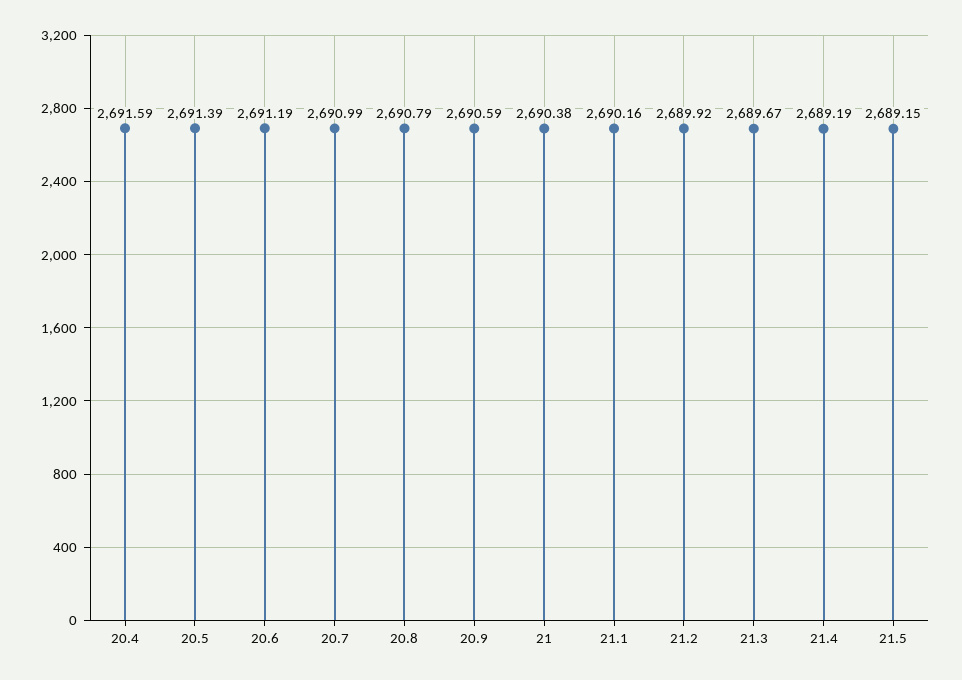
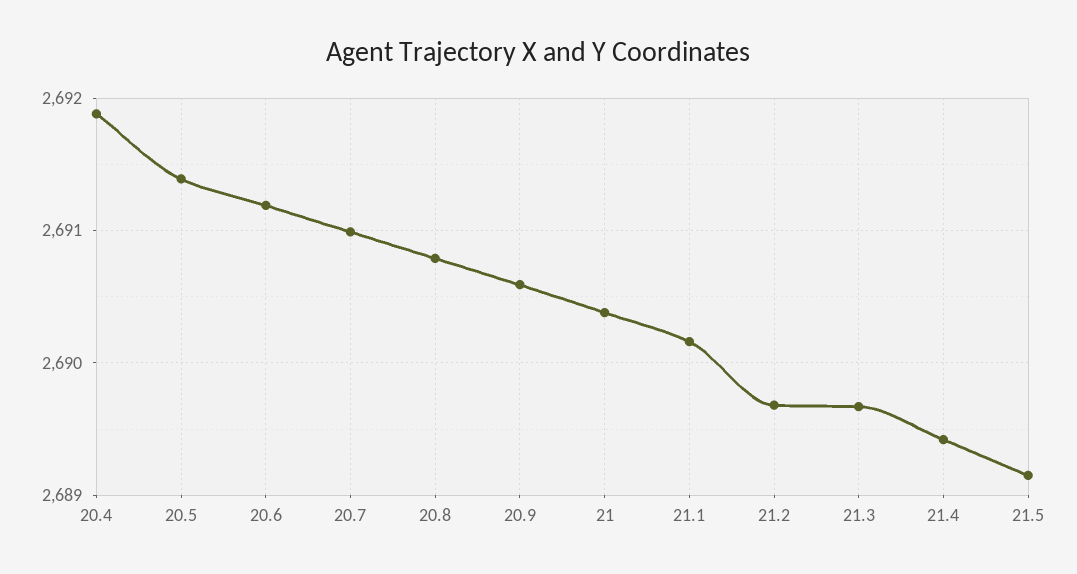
20.4: 2691.59 -> 2691.9
21.2: 2689.92 -> 2689.7
21.4: 2689.19 -> 2689.4

